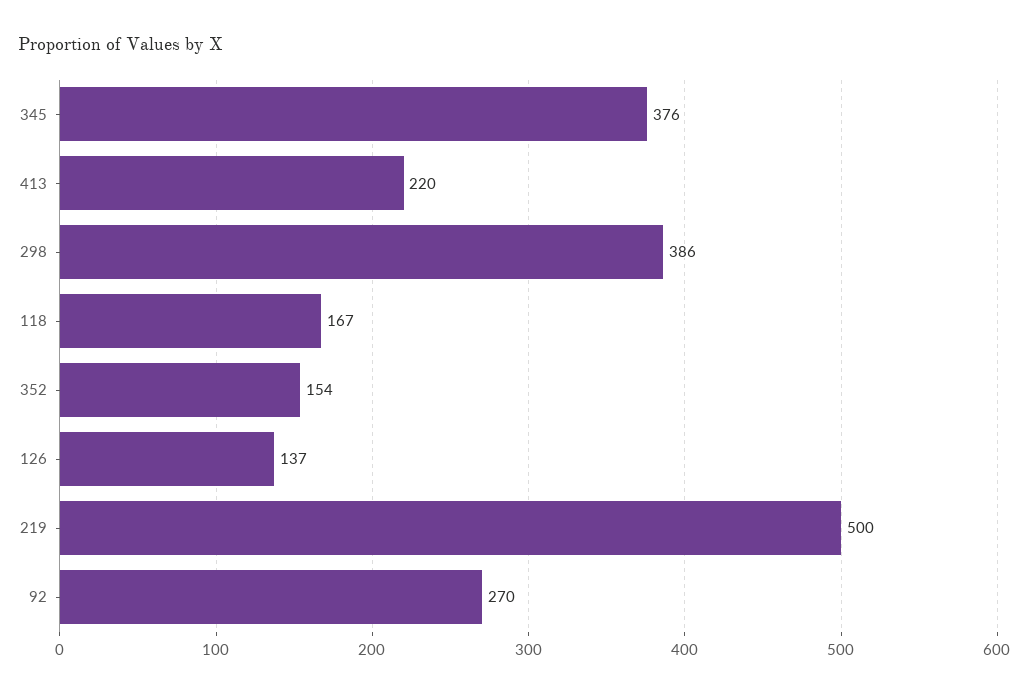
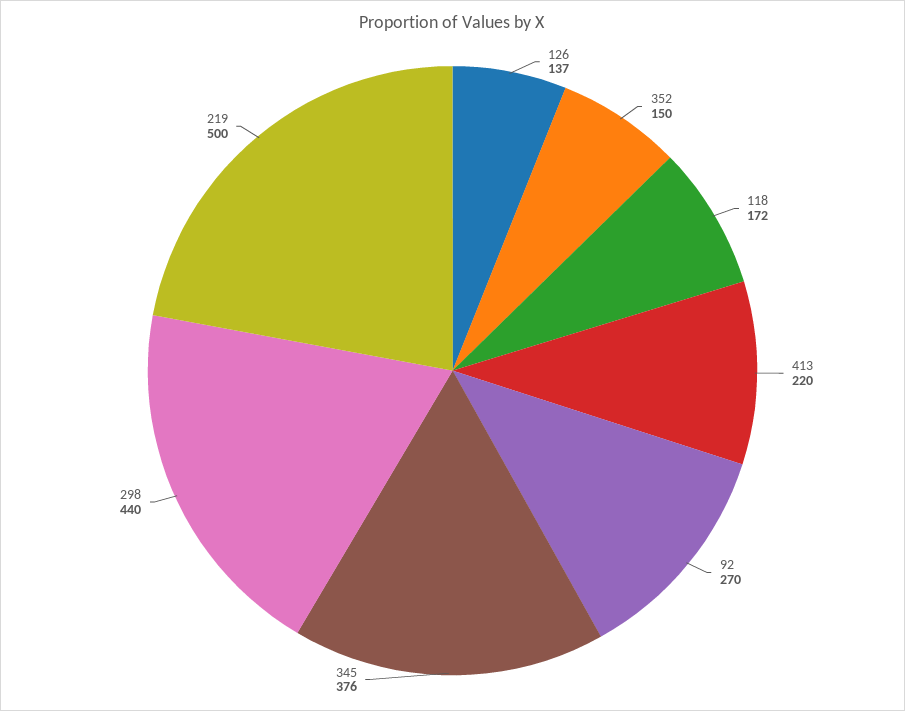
298: 386 -> 440
118: 167 -> 172
352: 154 -> 150

